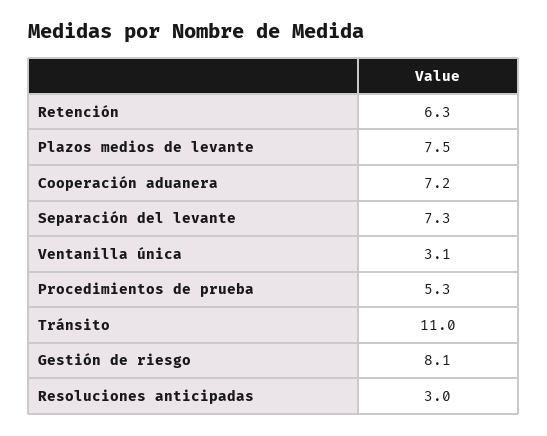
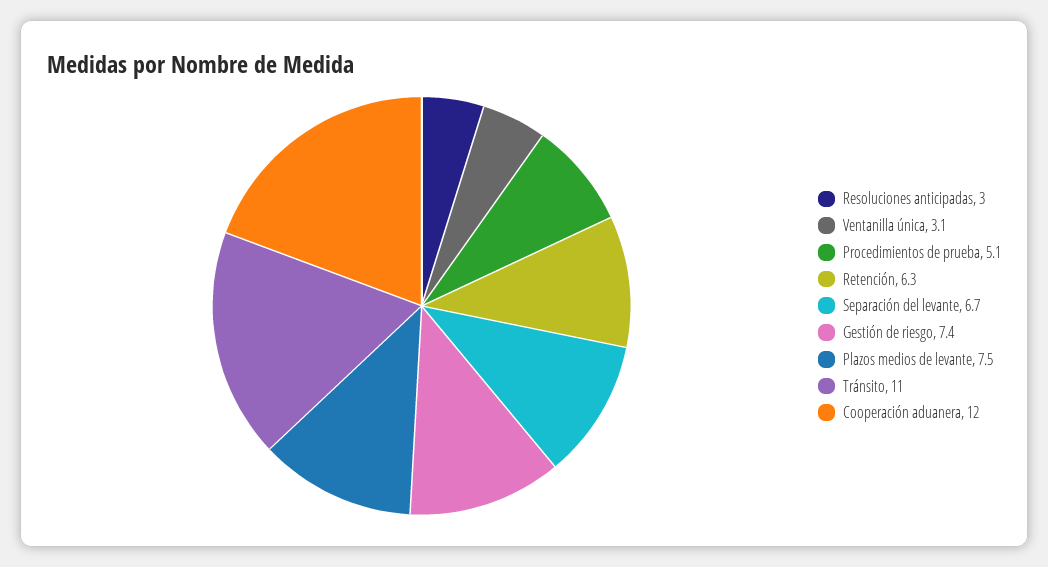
Cooperación aduanera: 7.2 -> 12
Separación del levante: 7.3 -> 6.7
Procedimientos de prueba: 5.3 -> 5.1
Gestión de riesgo: 8.1 -> 7.4

